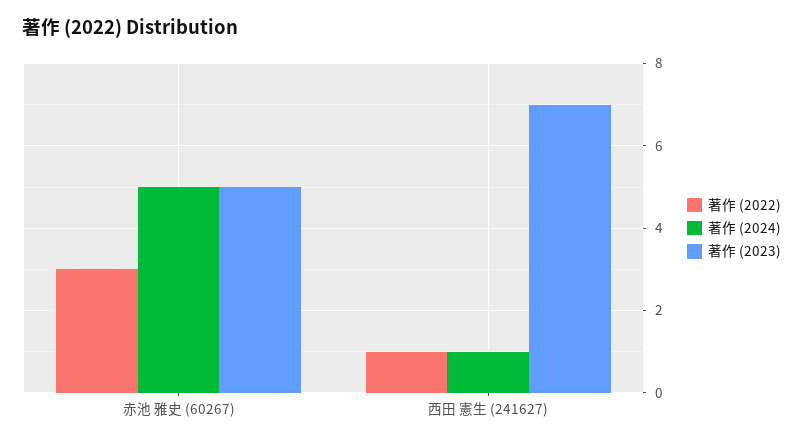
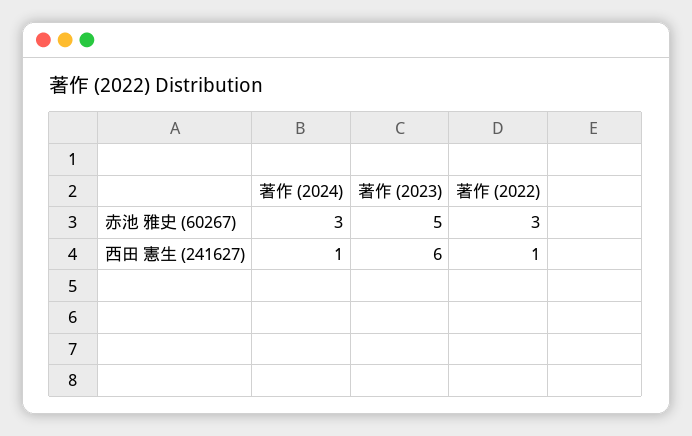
著作 (2024), 赤池 雅史 (60267): 5 -> 3
著作 (2023), 西田 憲生 (241627): 7 -> 6

